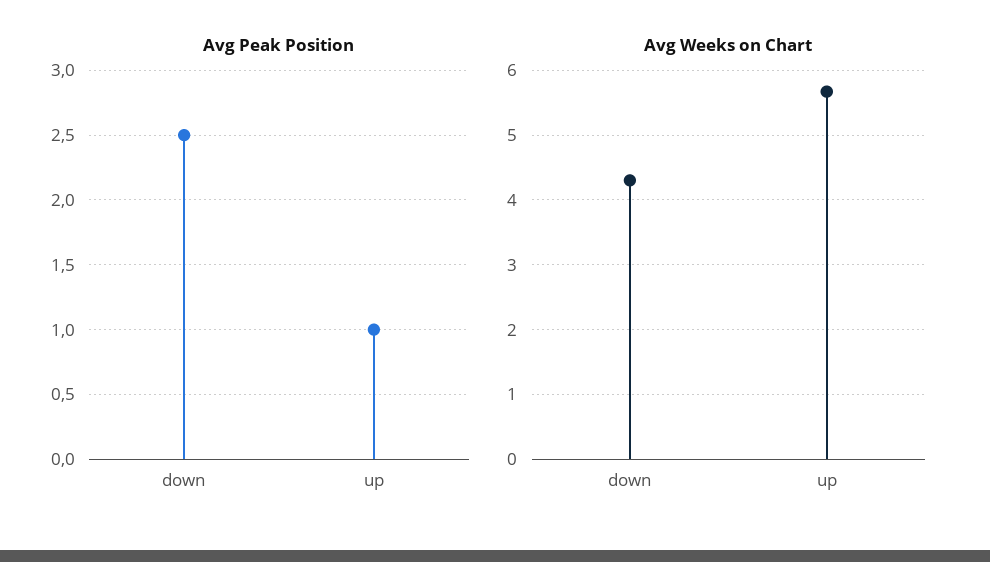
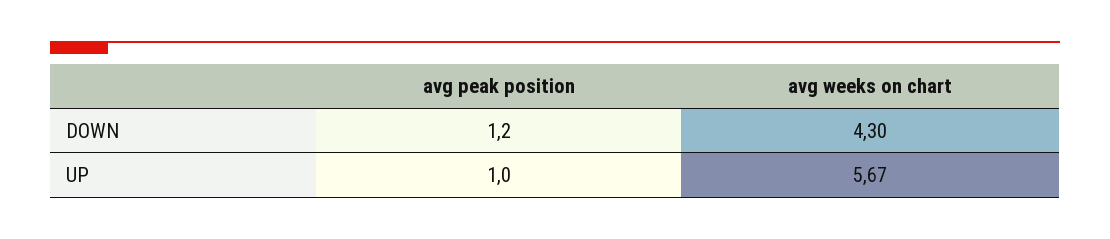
Avg Peak Position, down: 2.5 -> 1.2

